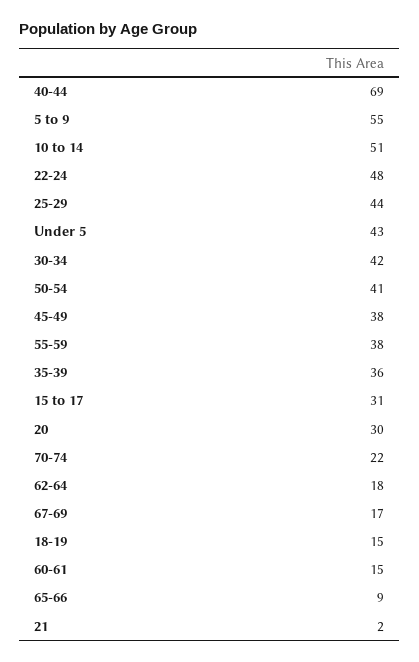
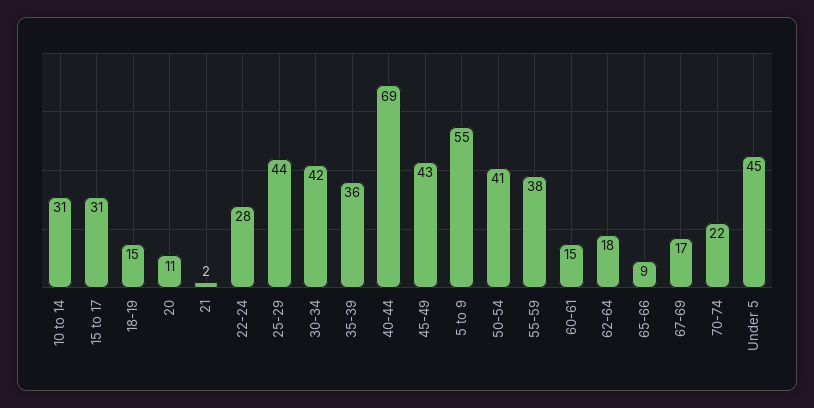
10 to 14: 51 -> 31
22-24: 48 -> 28
Under 5: 43 -> 45
45-49: 38 -> 43
20: 30 -> 11

